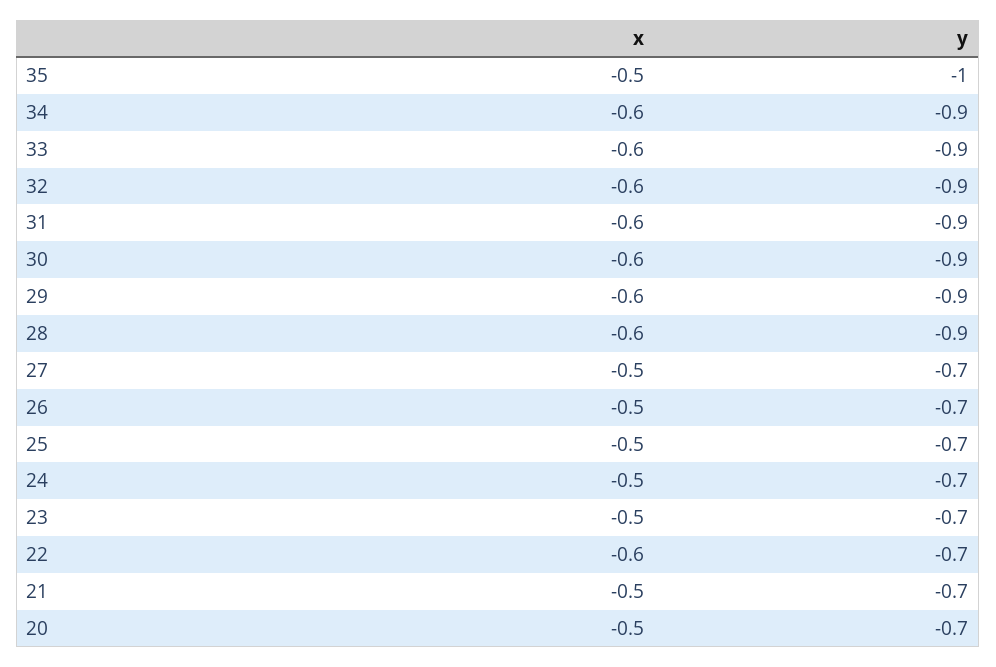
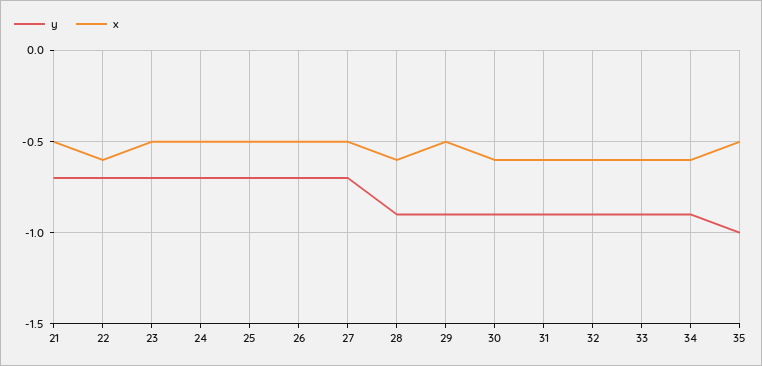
x, 29: -0.6 -> -0.5
x, 20: -0.5 -> none
y, 20: -0.7 -> none

